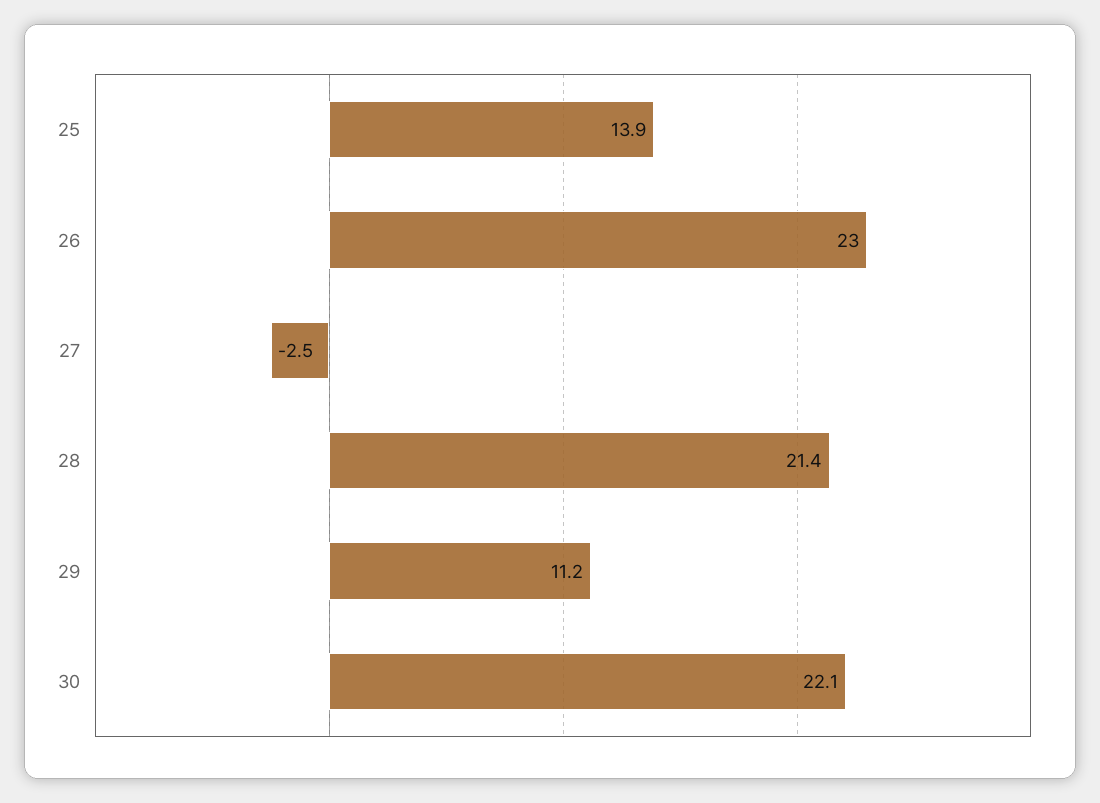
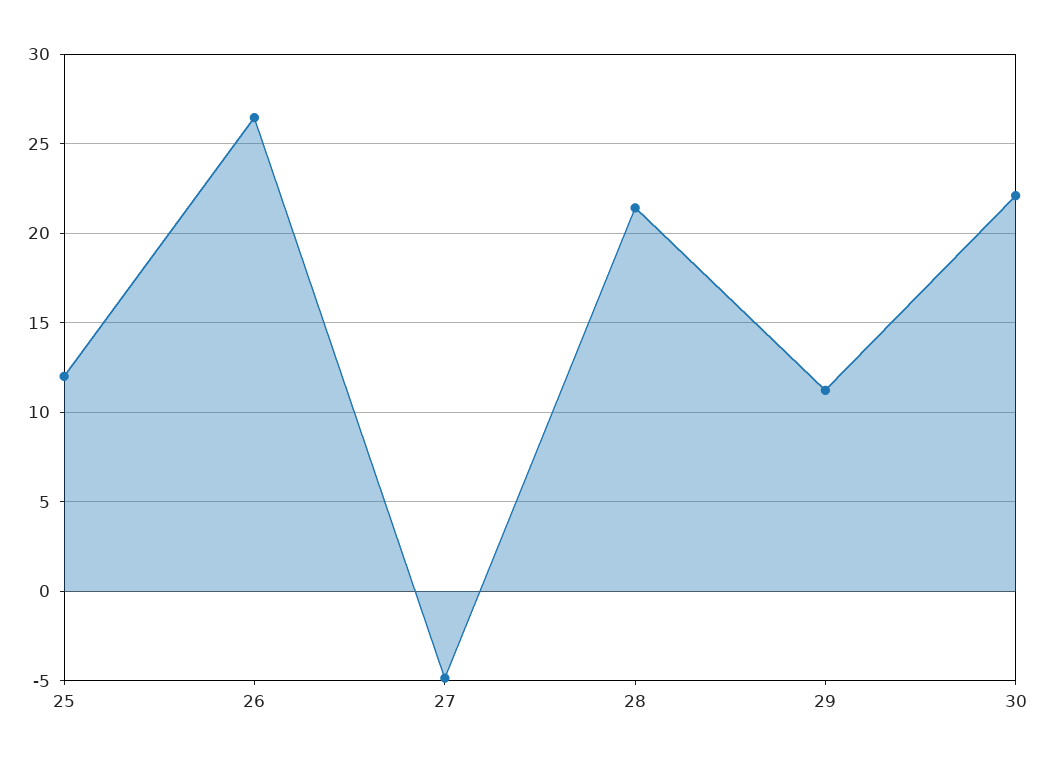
25: 13.9 -> 12
26: 23 -> 26.5
27: -2.5 -> -5

